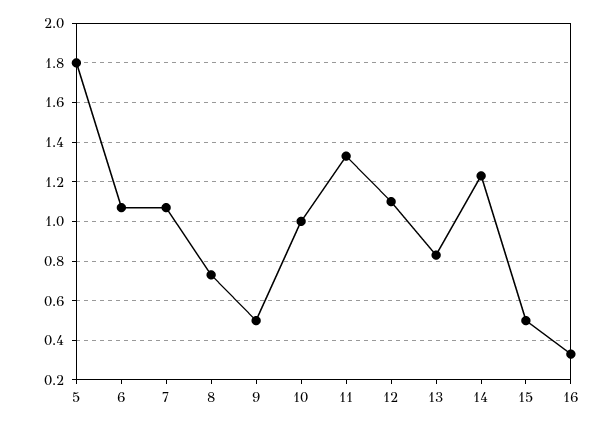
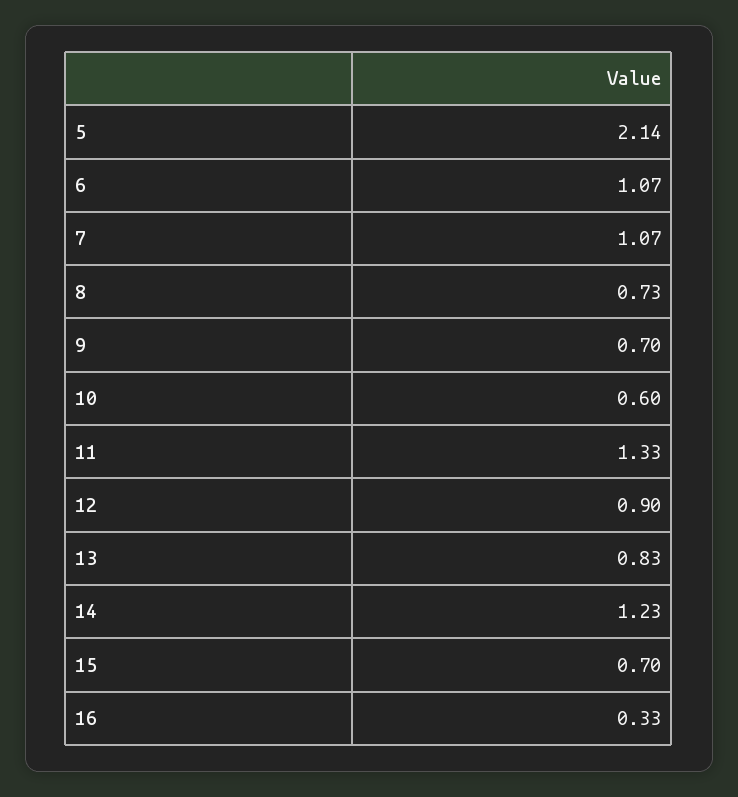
5: 1.8 -> 2.14
9: 0.5 -> 0.7
10: 1 -> 0.6
12: 1.1 -> 0.9
15: 0.5 -> 0.7

